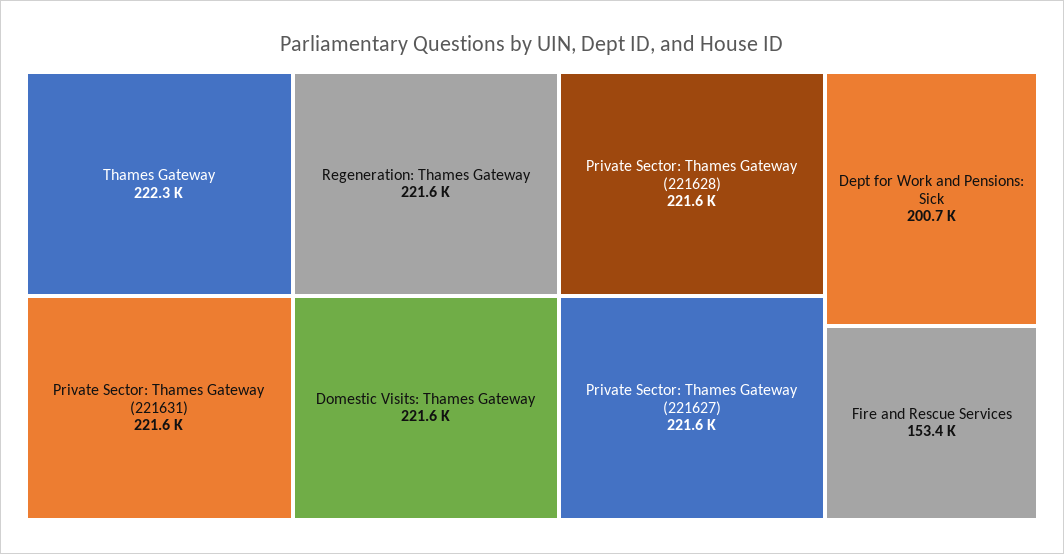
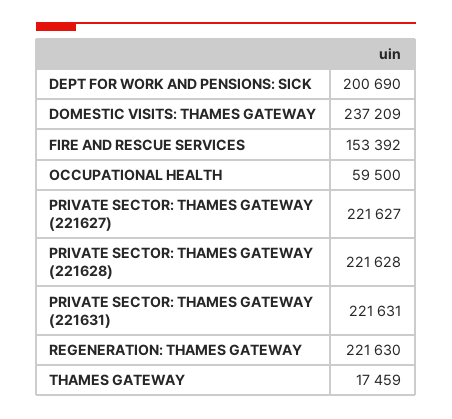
Thames Gateway: 222300 -> 17459
Domestic Visits: Thames Gateway: 221600 -> 237209
OCCUPATIONAL HEALTH: none -> 59500

